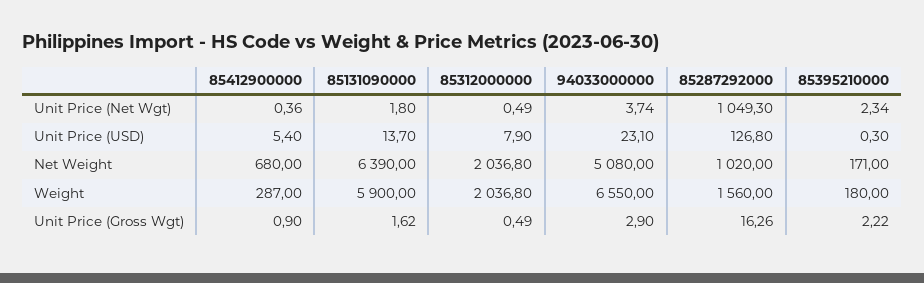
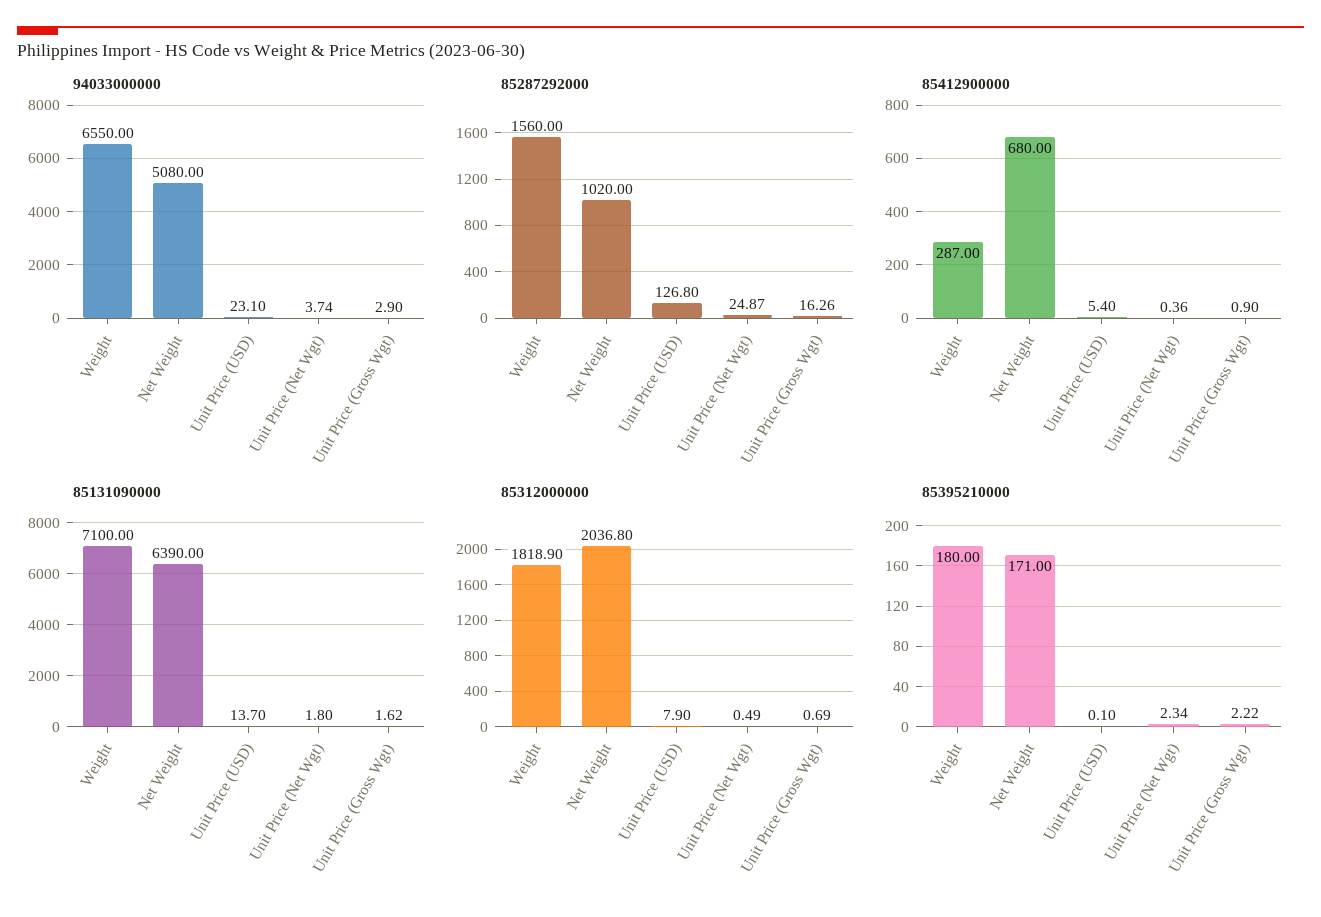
85287292000, Unit Price (Net Wgt): 1049.3 -> 24.87
85395210000, Unit Price (USD): 0.3 -> 0.1
85131090000, Weight: 5900 -> 7100
85312000000, Weight: 2036.8 -> 1818.9
85312000000, Unit Price (Gross Wgt): 0.49 -> 0.69

